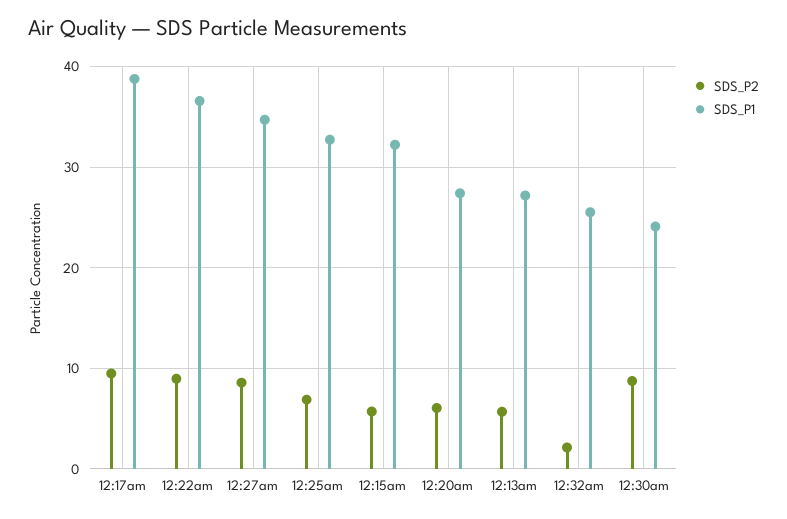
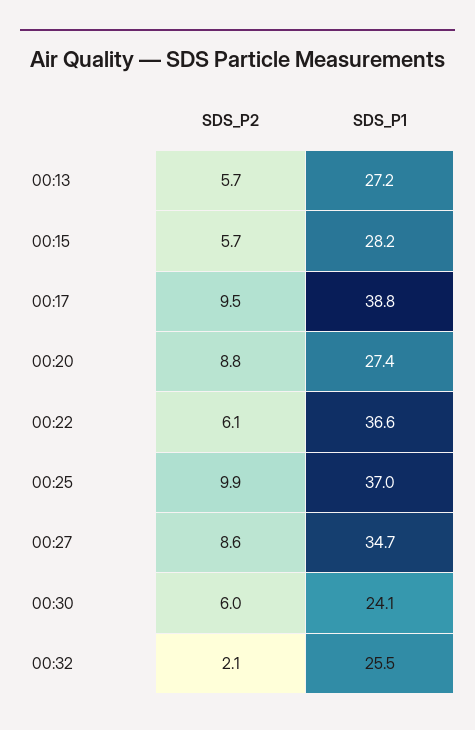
SDS_P2, 12:22am: 9 -> 6.1
SDS_P2, 12:25am: 7 -> 9.9
SDS_P1, 12:25am: 33 -> 37
SDS_P1, 12:15am: 32 -> 28.2
SDS_P2, 12:20am: 6 -> 8.8
SDS_P2, 12:30am: 9 -> 6

